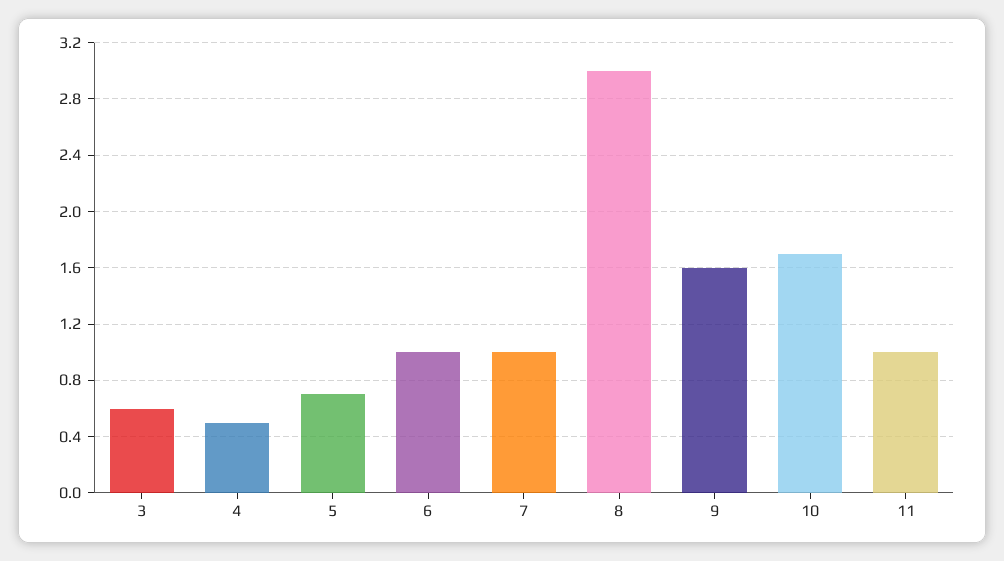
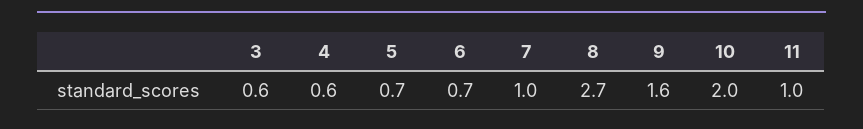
4: 0.5 -> 0.6
6: 1 -> 0.7
8: 3 -> 2.7
10: 1.7 -> 2

